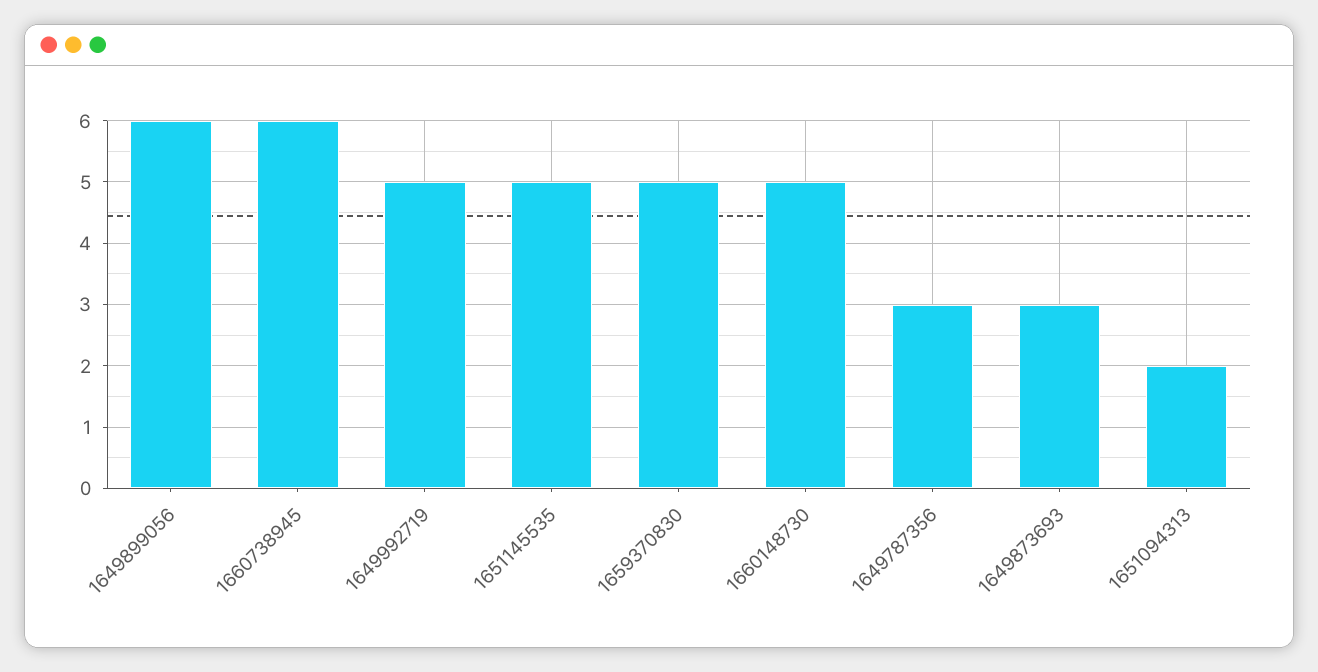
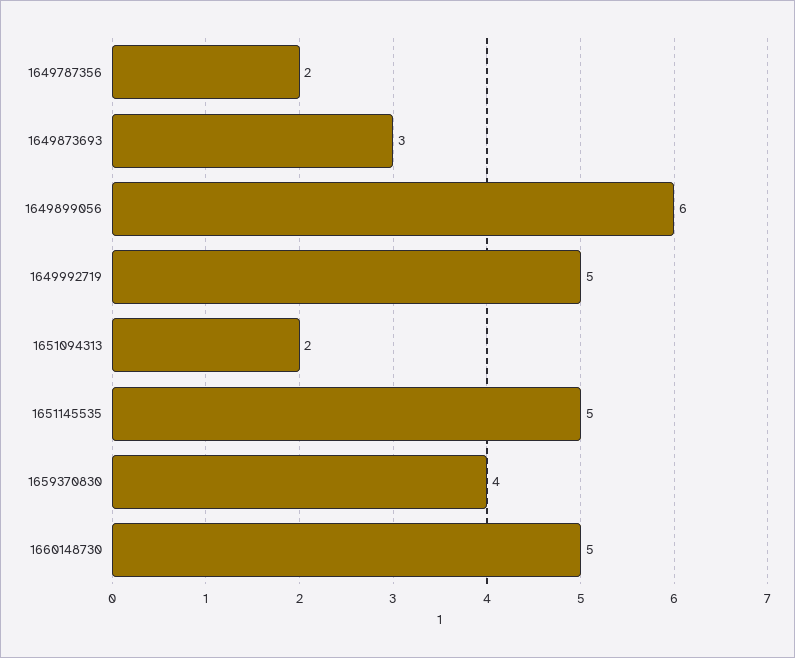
1660738945: 6 -> none
1659370830: 5 -> 4
1649787356: 3 -> 2

